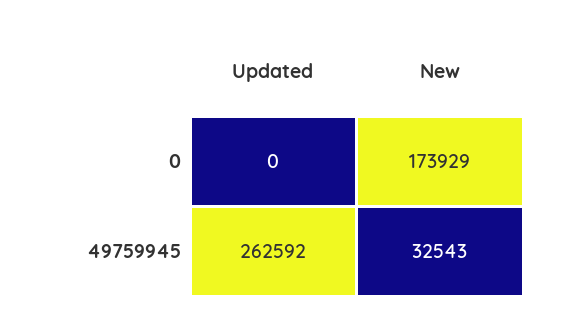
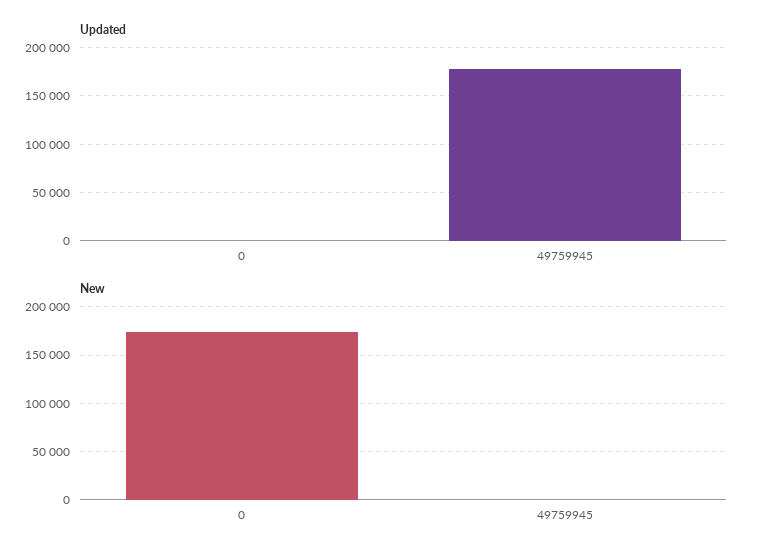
Updated, 49759945: 262592 -> 180000
New, 49759945: 32543 -> 0

